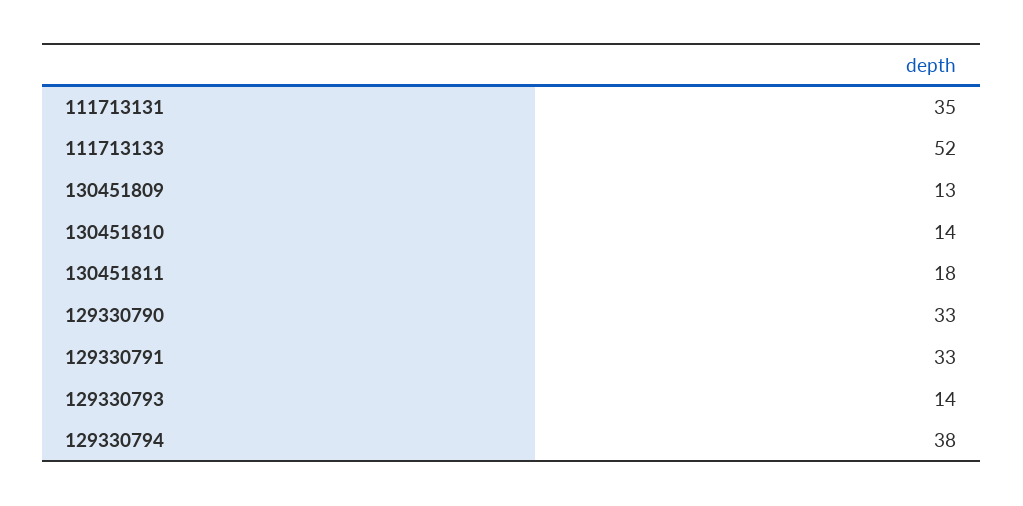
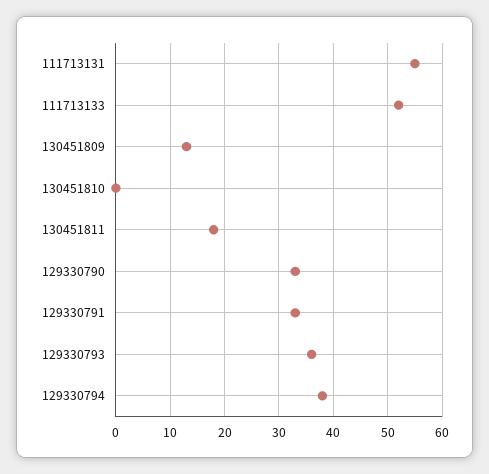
111713131: 35 -> 55
130451810: 14 -> 0
129330793: 14 -> 35

